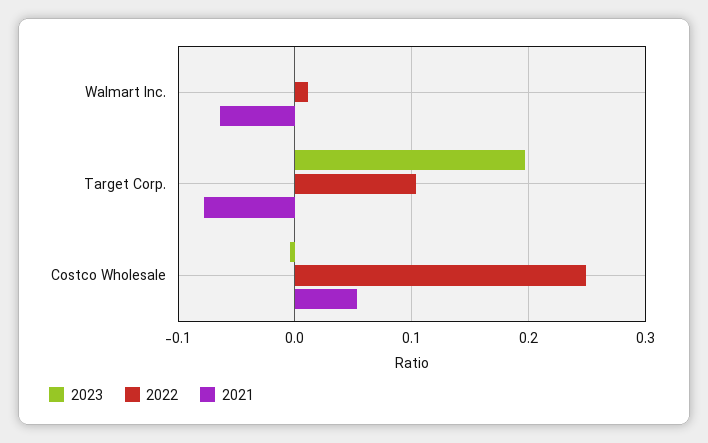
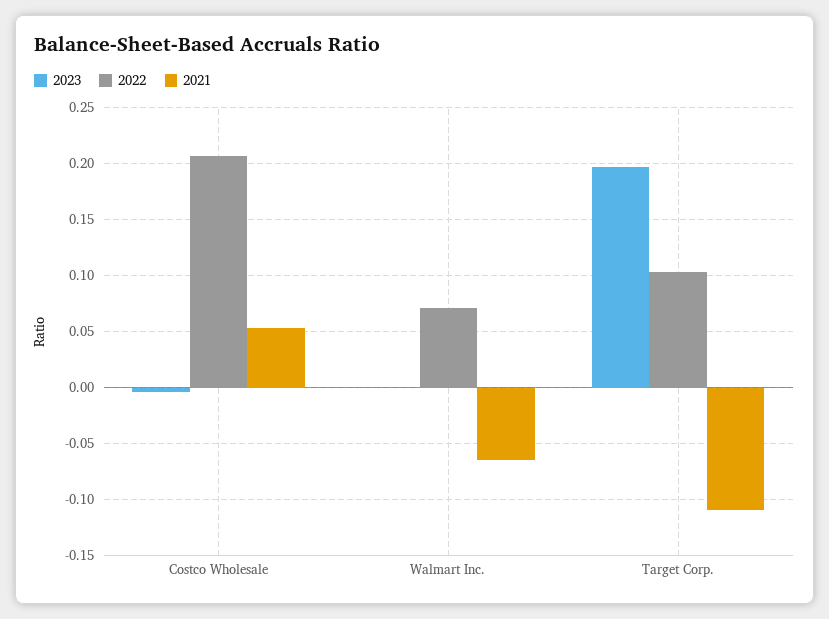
2022, Walmart Inc.: 0.01 -> 0.07
2021, Target Corp.: -0.08 -> -0.11
2022, Costco Wholesale: 0.25 -> 0.21

